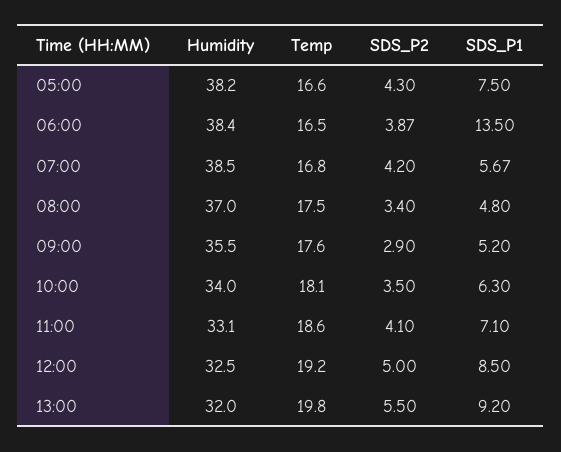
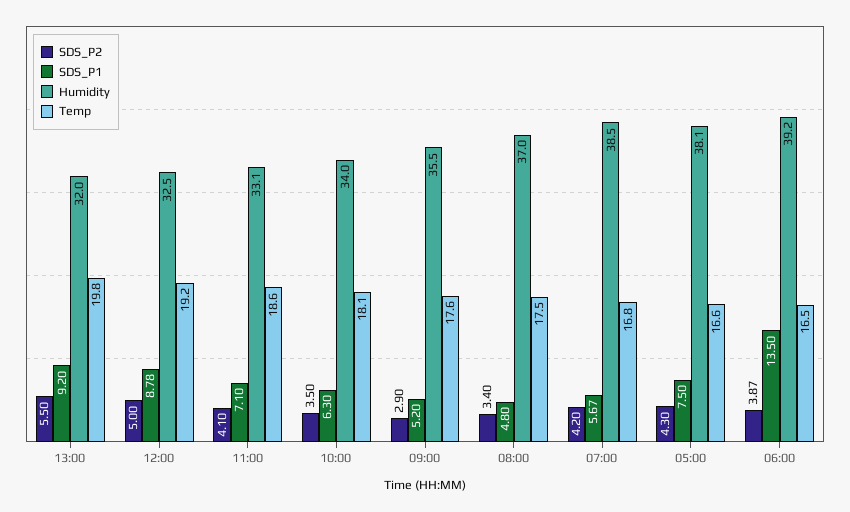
Humidity, 05:00: 38.2 -> 38.1
Humidity, 06:00: 38.4 -> 39.2
SDS_P1, 12:00: 8.5 -> 8.78

